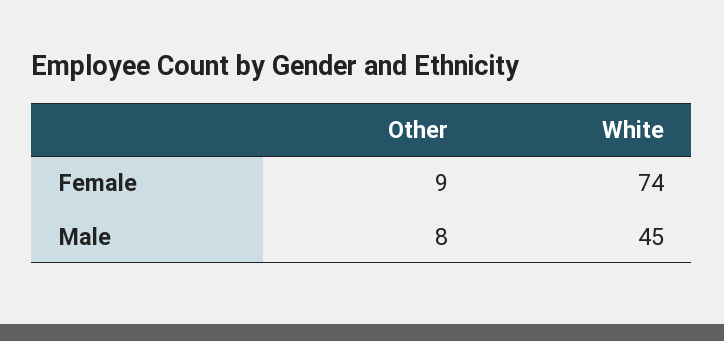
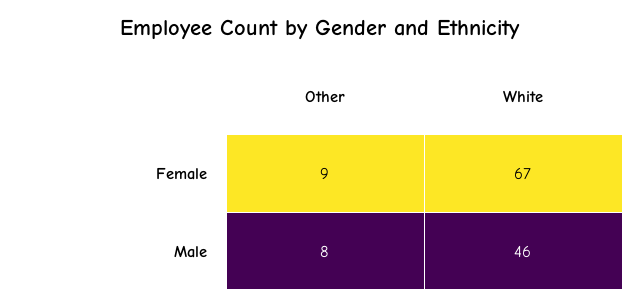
White, Female: 74 -> 67
White, Male: 45 -> 46

